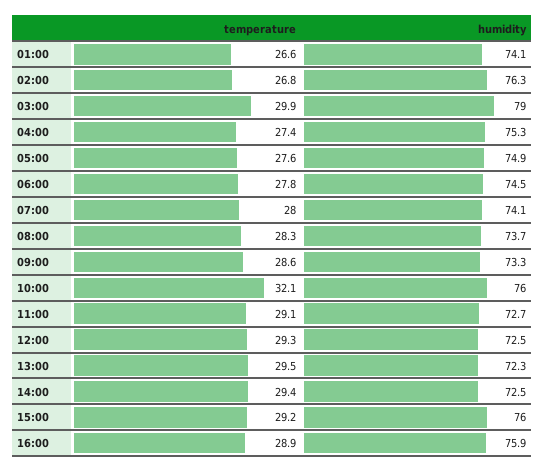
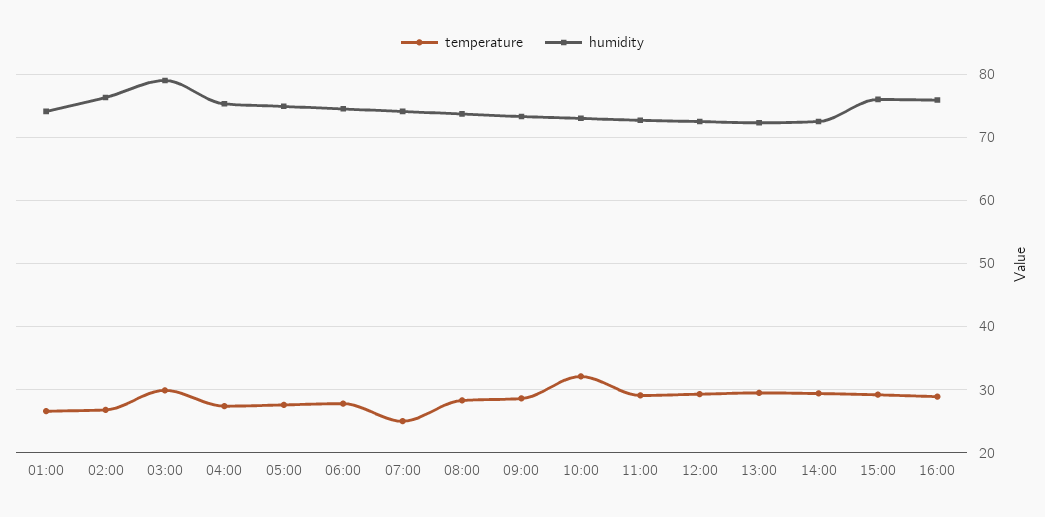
temperature, 07:00: 28 -> 25
humidity, 10:00: 76 -> 73

